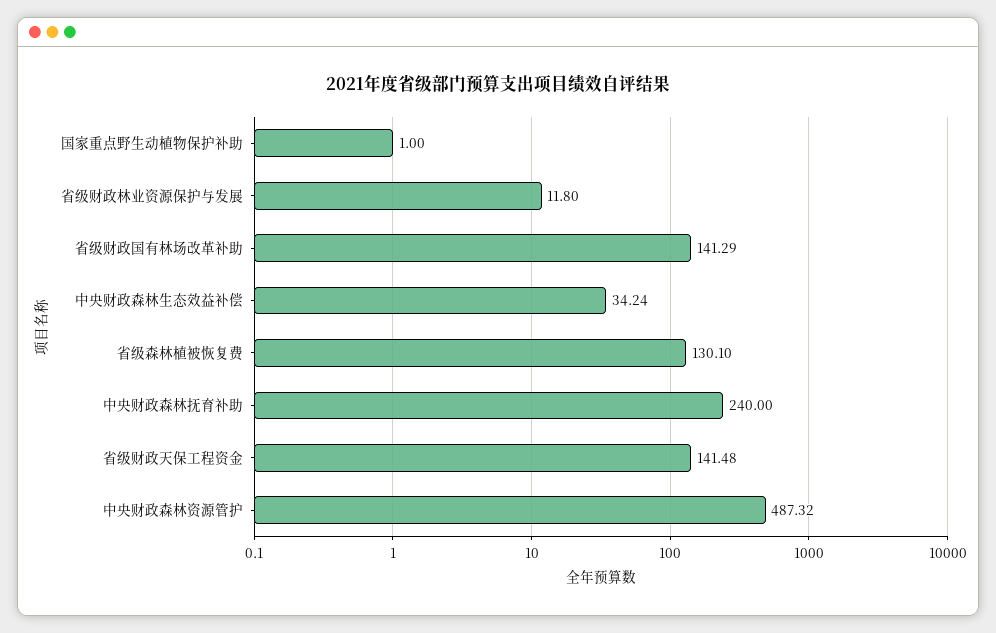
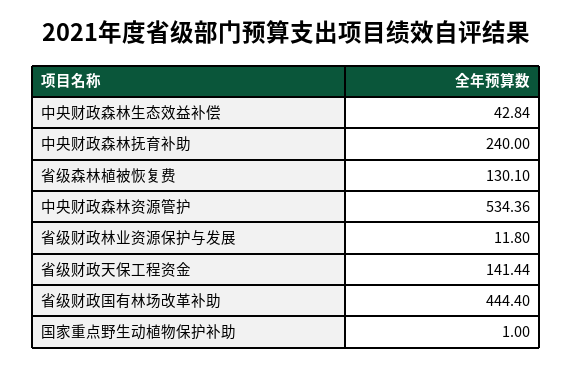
省级财政国有林场改革补助: 141.29 -> 444.4
中央财政森林生态效益补偿: 34.24 -> 42.84
省级财政天保工程资金: 141.48 -> 141.44
中央财政森林资源管护: 487.32 -> 534.36

